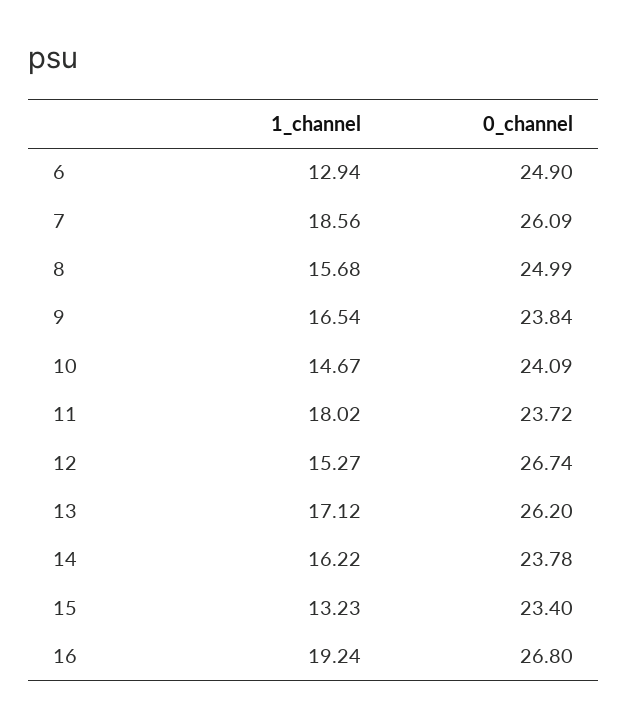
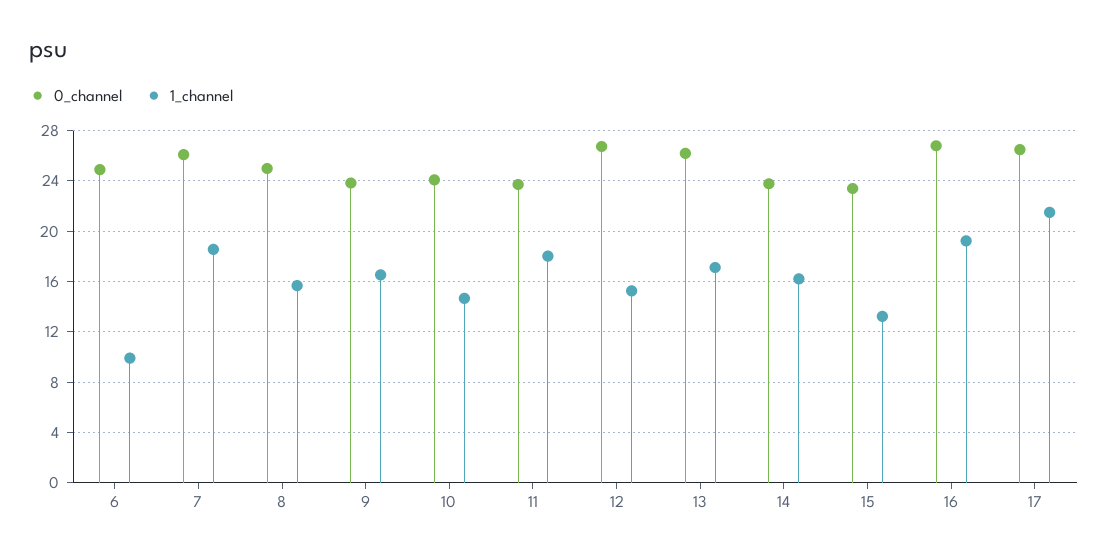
1_channel, 6: 12.94 -> 10
0_channel, 17: none -> 26.5
1_channel, 17: none -> 21.5

